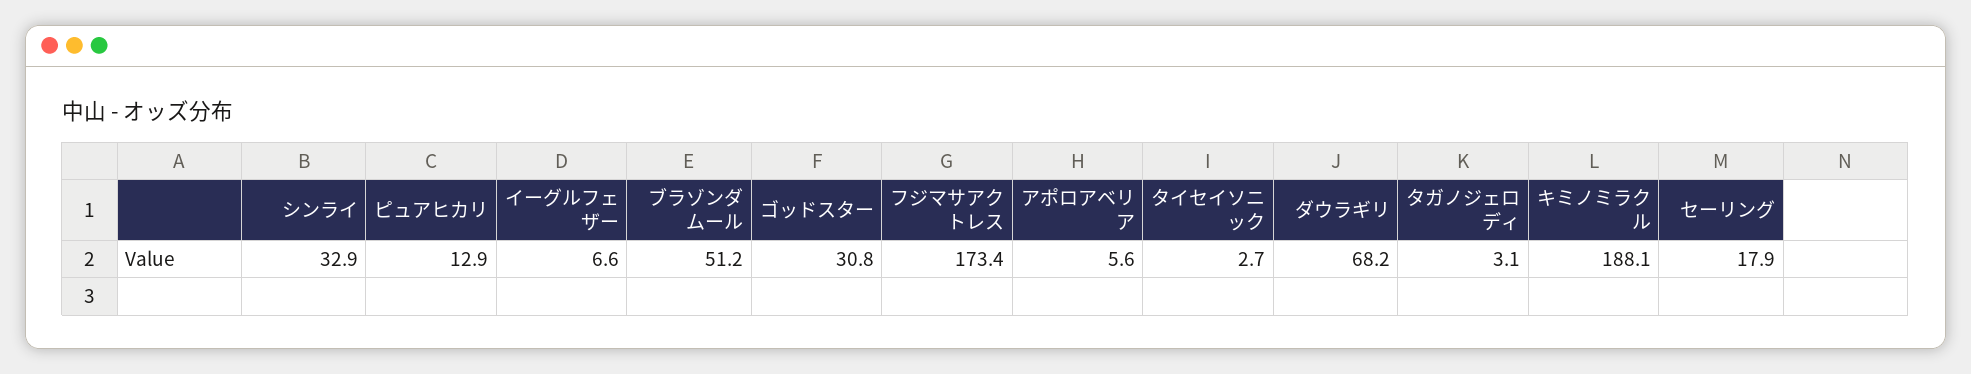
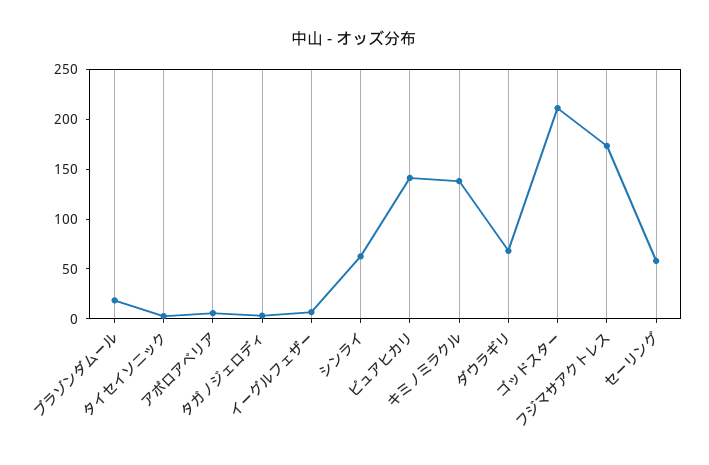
シンライ: 32.9 -> 60
ピュアヒカリ: 12.9 -> 140
ブラゾンダムール: 51.2 -> 20
ゴッドスター: 30.8 -> 210
キミノミラクル: 188.1 -> 140
セーリング: 17.9 -> 60

